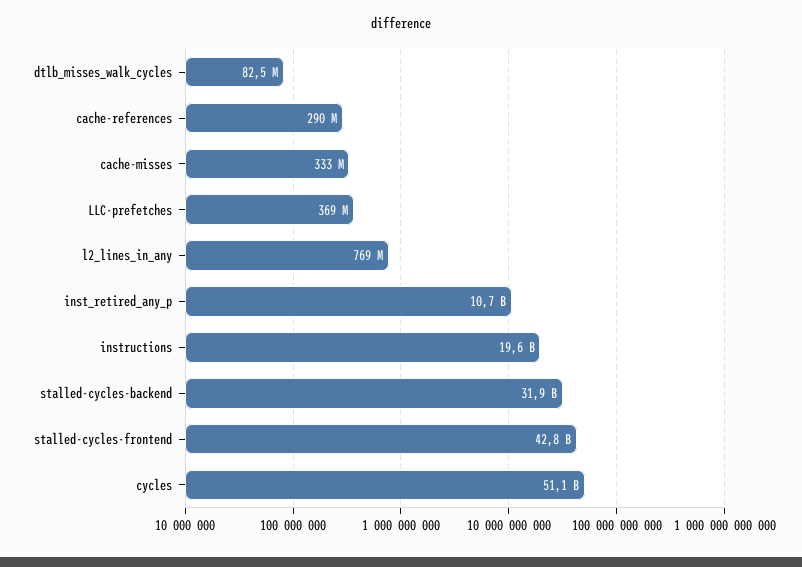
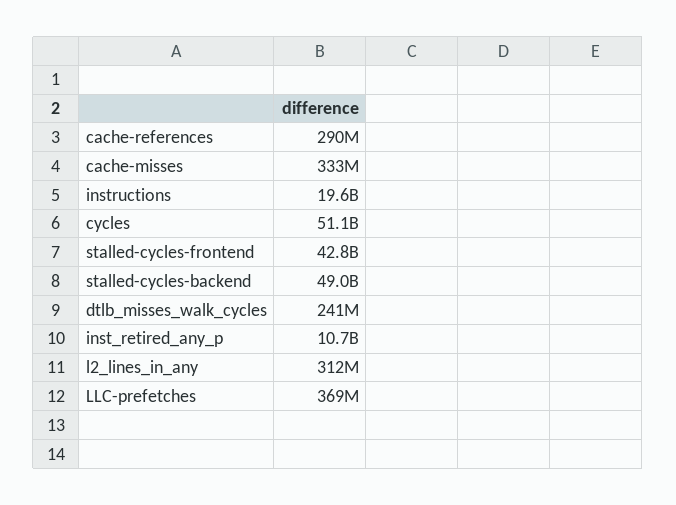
dtlb_misses_walk_cycles: 82500000 -> 241000000
l2_lines_in_any: 769000000 -> 312000000
stalled-cycles-backend: 31900000000 -> 49000000000

